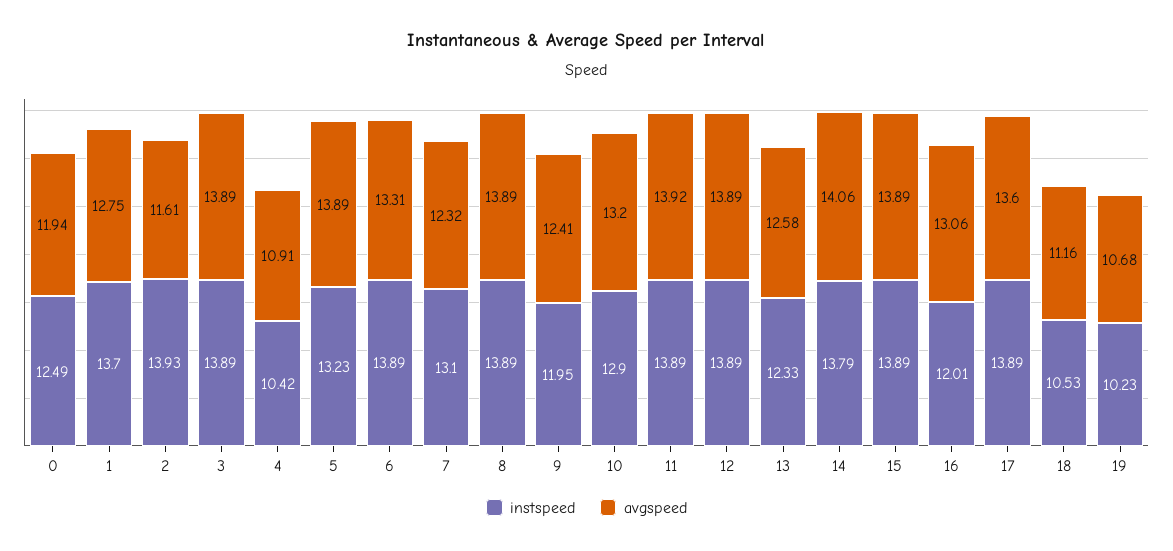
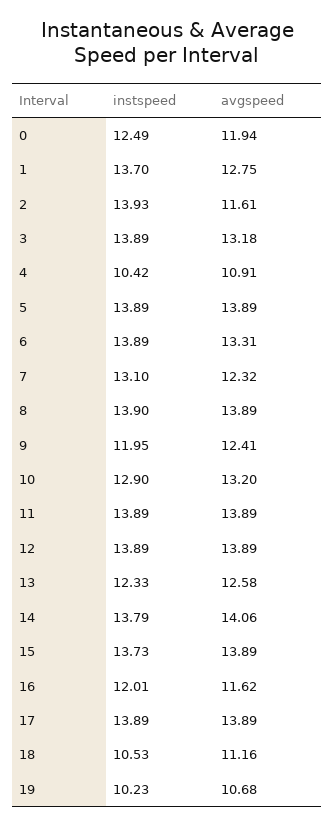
avgspeed, 3: 13.89 -> 13.18
instspeed, 5: 13.23 -> 13.89
instspeed, 8: 13.89 -> 13.9
avgspeed, 11: 13.92 -> 13.89
instspeed, 15: 13.89 -> 13.73
avgspeed, 16: 13.06 -> 11.62
avgspeed, 17: 13.6 -> 13.89

